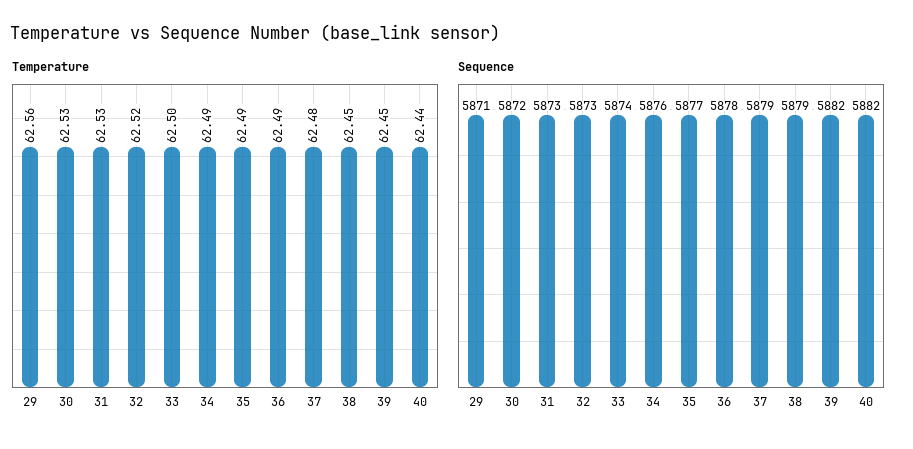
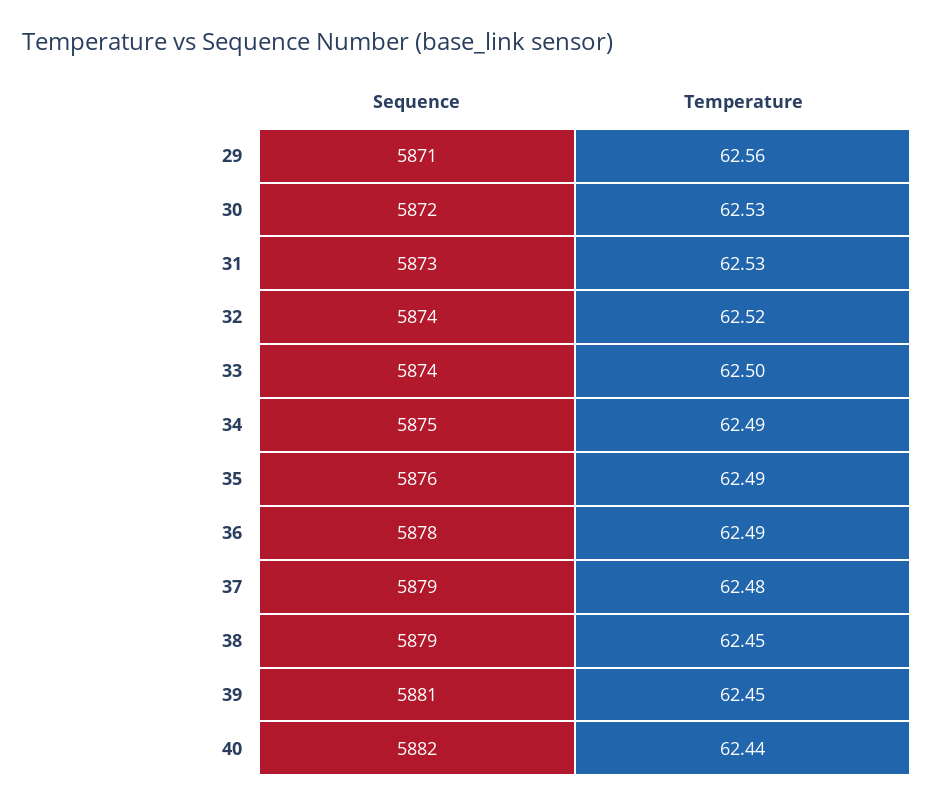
Sequence, 32: 5873 -> 5874
Sequence, 34: 5876 -> 5875
Sequence, 35: 5877 -> 5876
Sequence, 39: 5882 -> 5881

